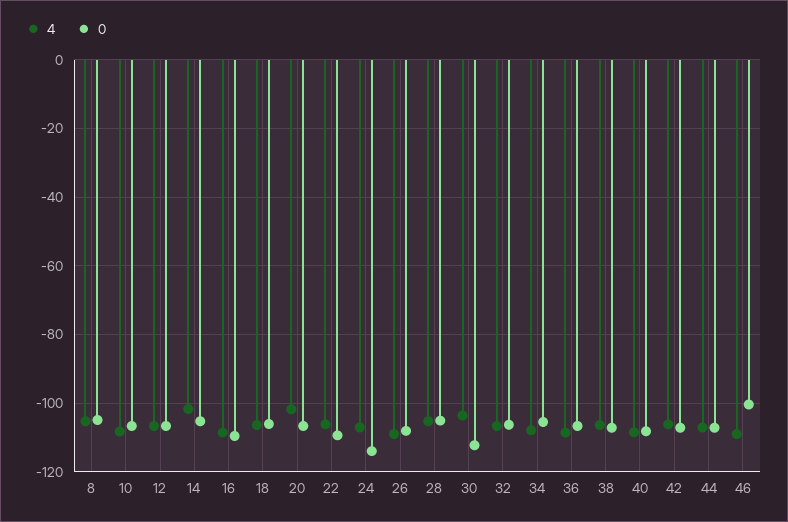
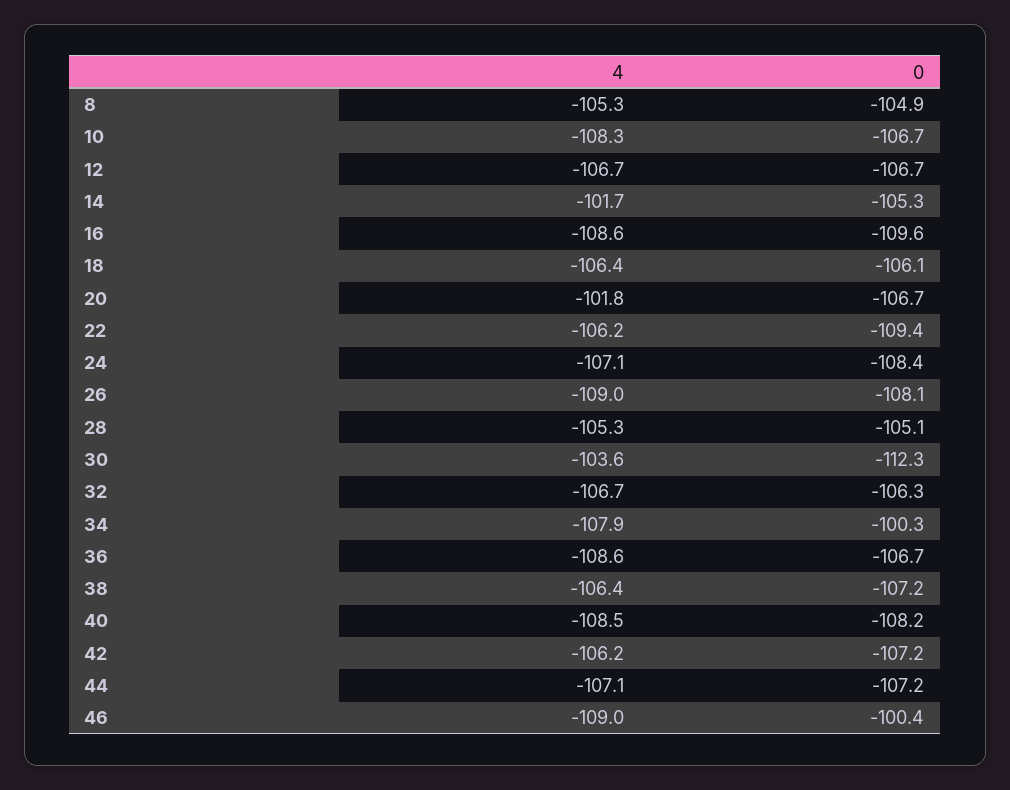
0, 24: -114 -> -108.4
0, 34: -106 -> -100.3

